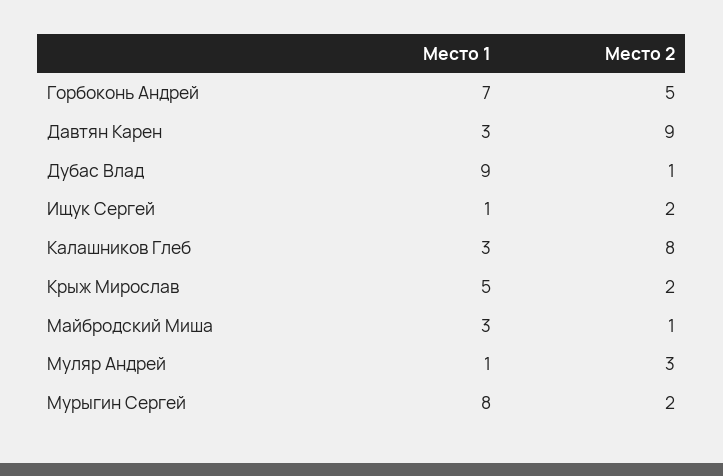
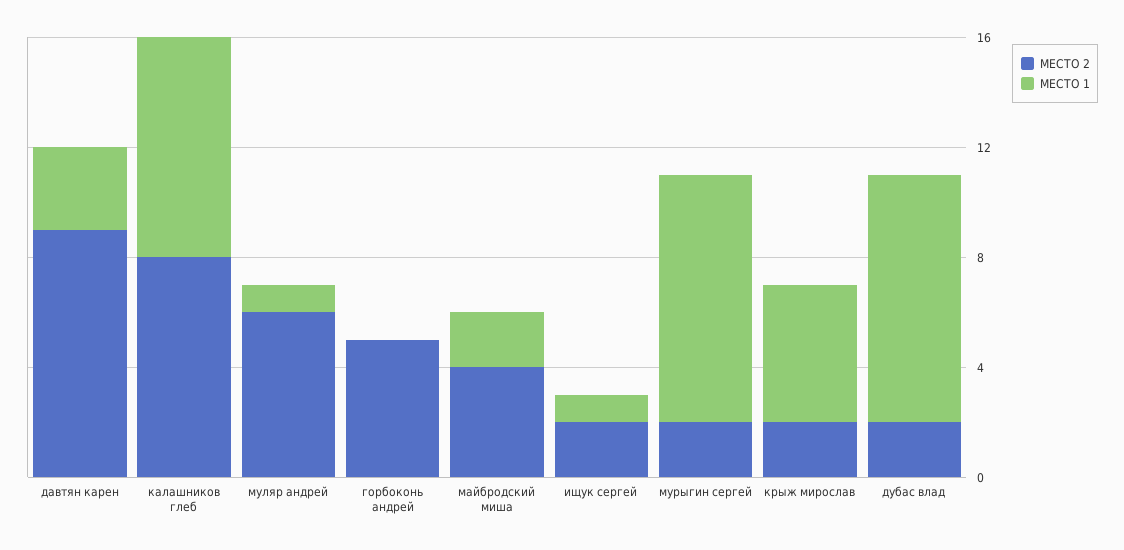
Место 1, Горбоконь Андрей: 7 -> 0
Место 2, Дубас Влад: 1 -> 2
Место 1, Калашников Глеб: 3 -> 8
Место 1, Майбродский Миша: 3 -> 2
Место 2, Майбродский Миша: 1 -> 4
Место 2, Муляр Андрей: 3 -> 6
Место 1, Мурыгин Сергей: 8 -> 9

